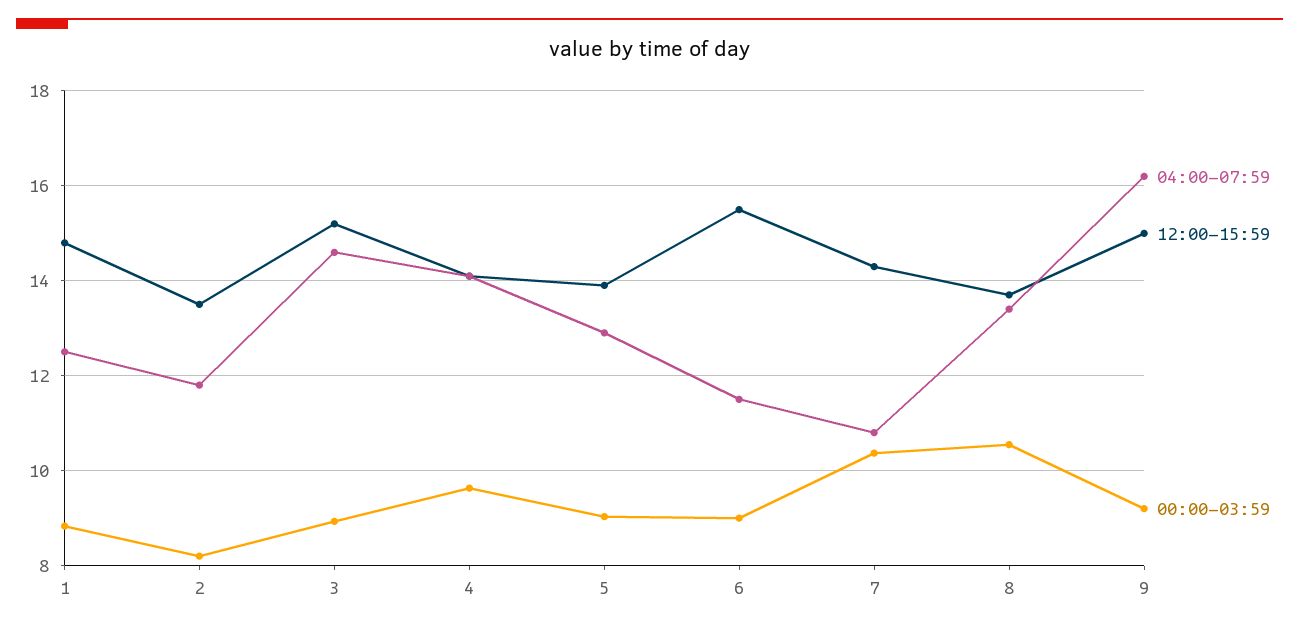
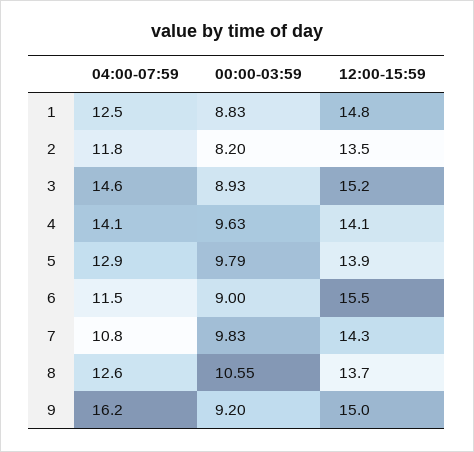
00:00-03:59, 5: 9 -> 9.79
00:00-03:59, 7: 10.4 -> 9.83
04:00-07:59, 8: 13.4 -> 12.6

